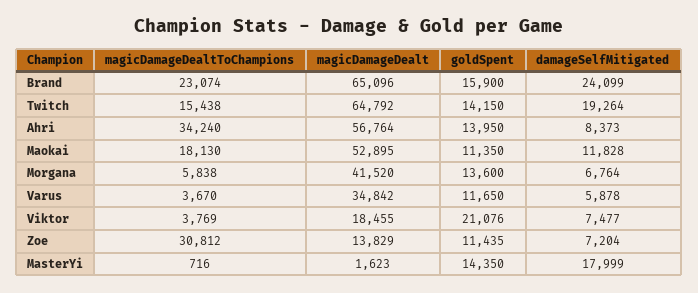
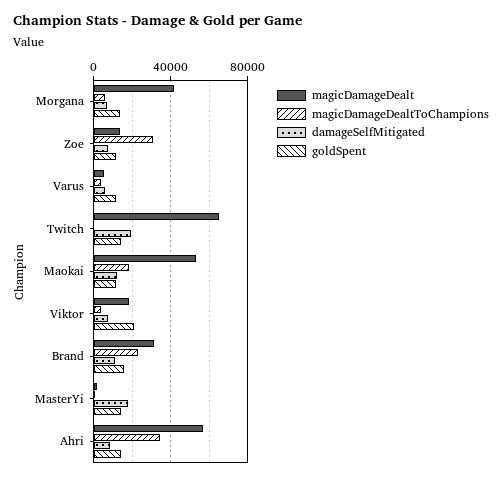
magicDamageDealt, Brand: 65096 -> 30000
damageSelfMitigated, Brand: 24099 -> 10000
magicDamageDealtToChampions, Twitch: 15438 -> 0
magicDamageDealt, Varus: 34842 -> 5000

